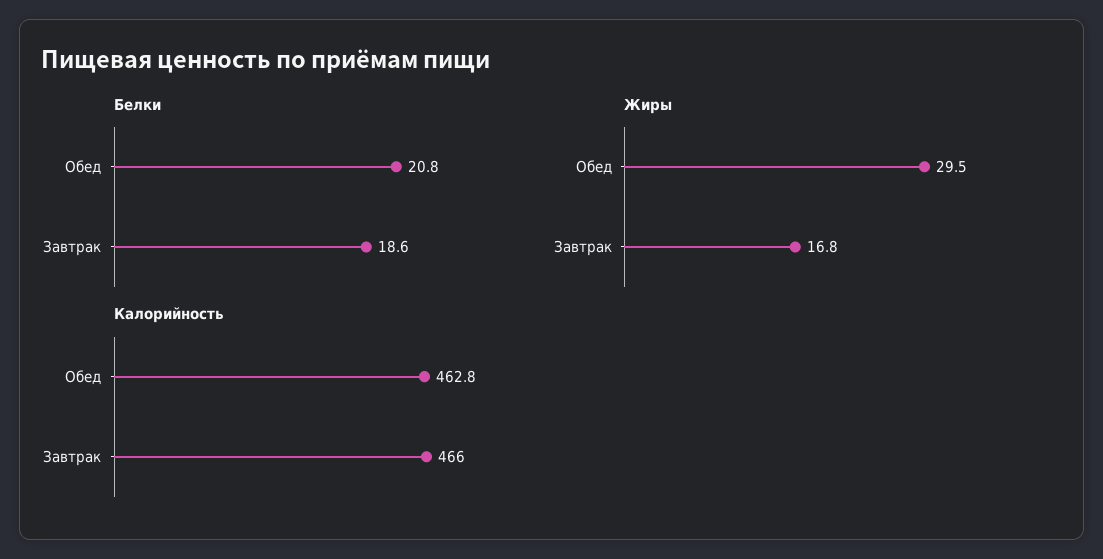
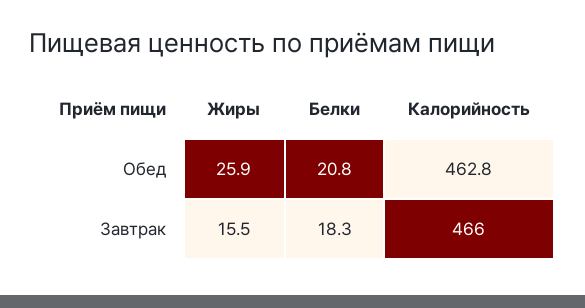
Белки, Завтрак: 18.6 -> 18.3
Жиры, Обед: 29.5 -> 25.9
Жиры, Завтрак: 16.8 -> 15.5

